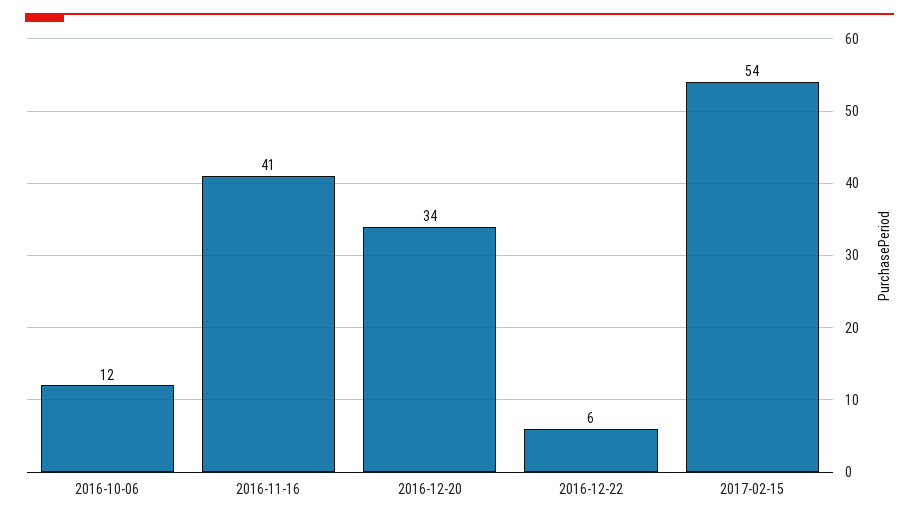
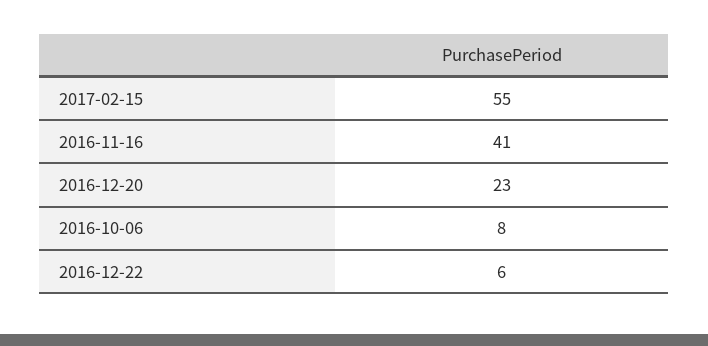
2016-10-06: 12 -> 8
2016-12-20: 34 -> 23
2017-02-15: 54 -> 55

